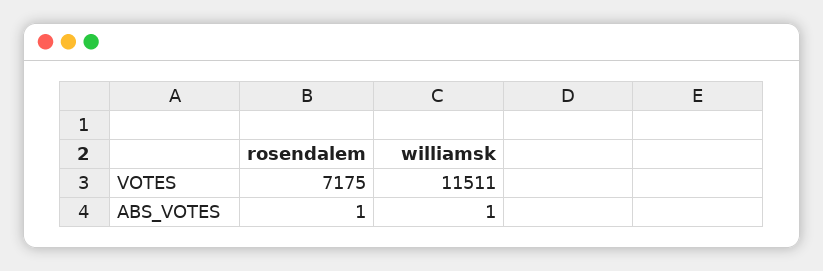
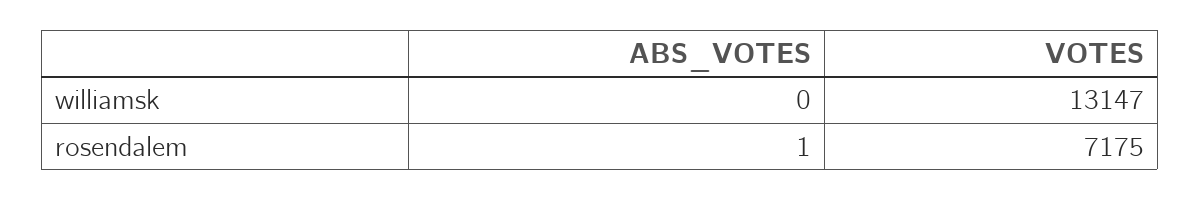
williamsk, VOTES: 11511 -> 13147
williamsk, ABS_VOTES: 1 -> 0

